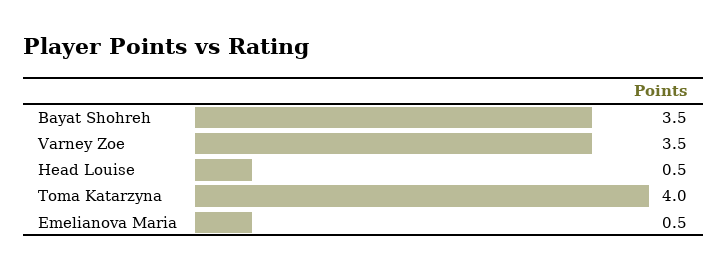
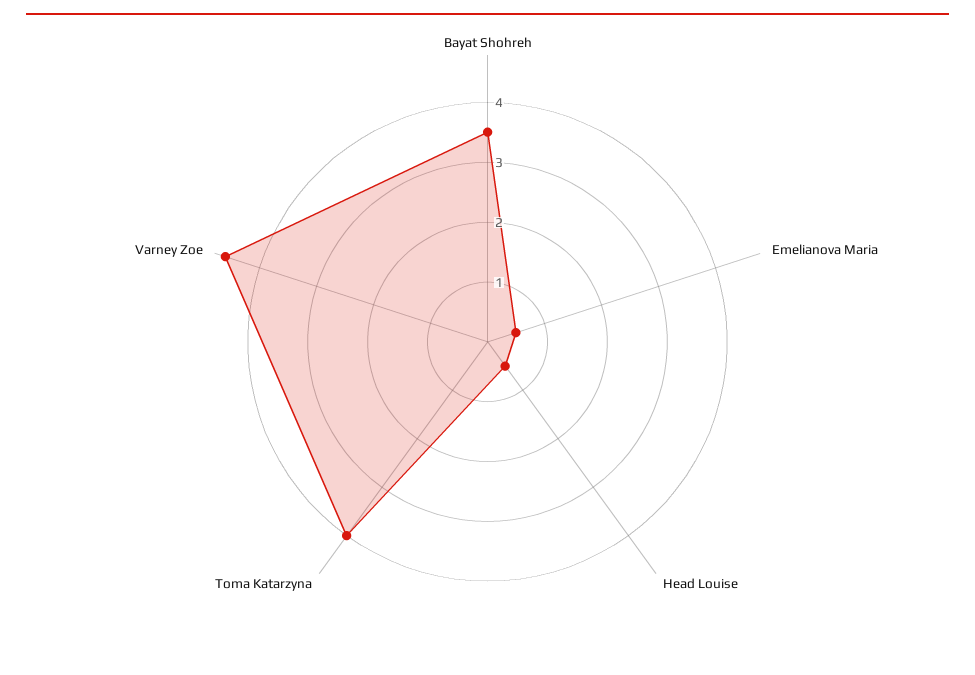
Varney Zoe: 3.5 -> 4.5

